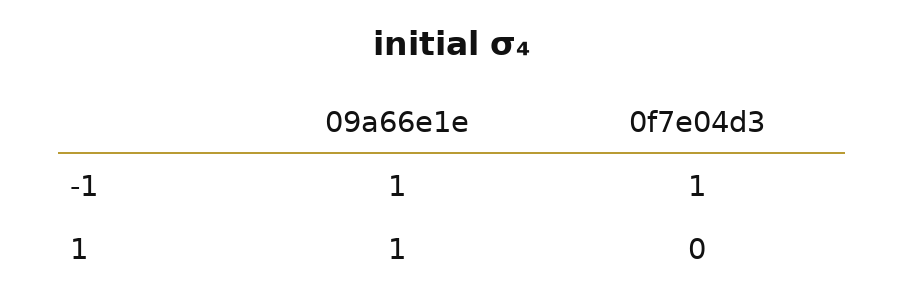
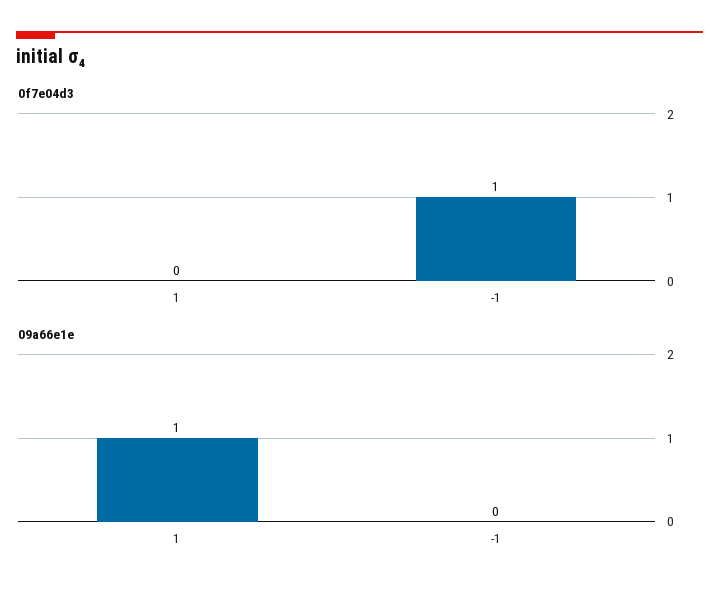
09a66e1e, -1: 1 -> 0

